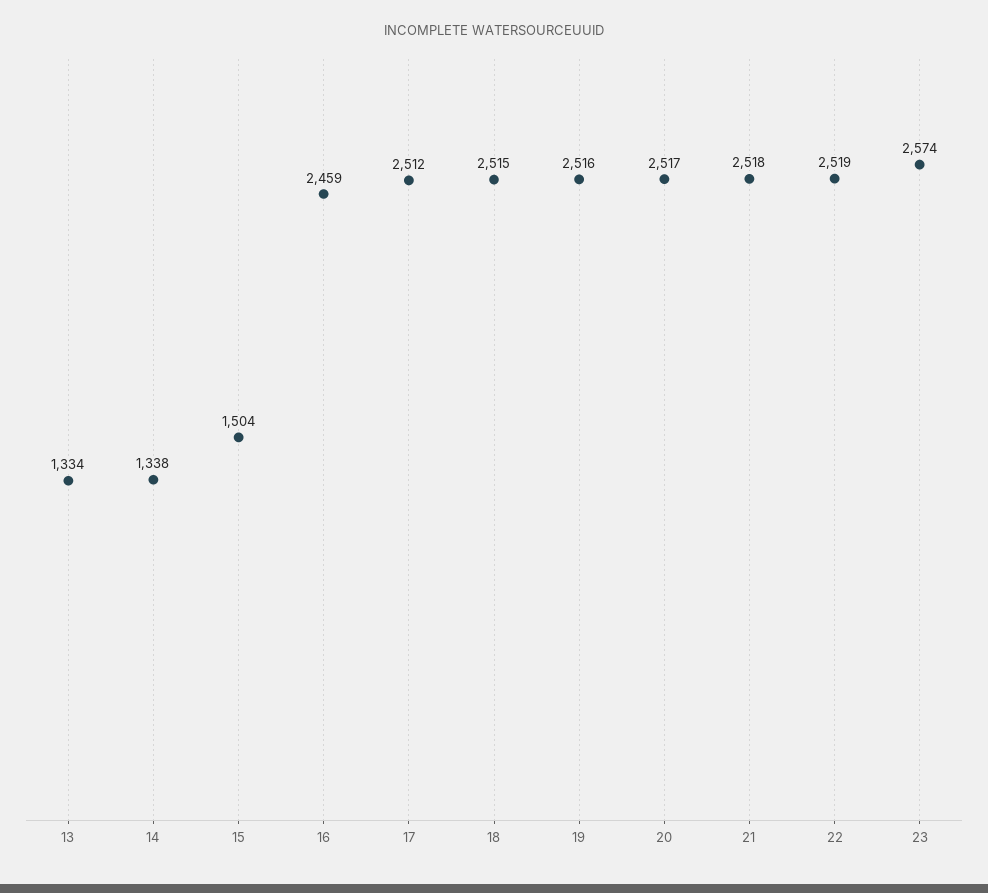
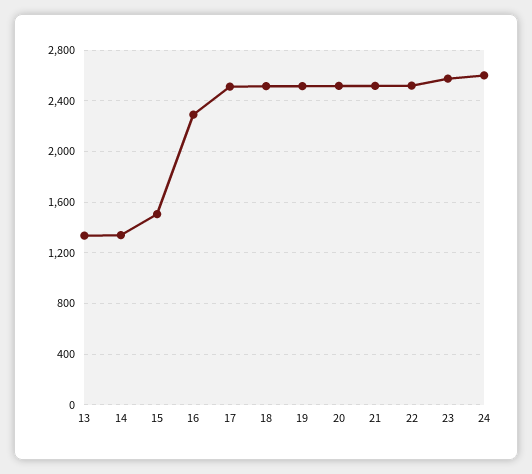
16: 2459 -> 2300
24: none -> 2600

